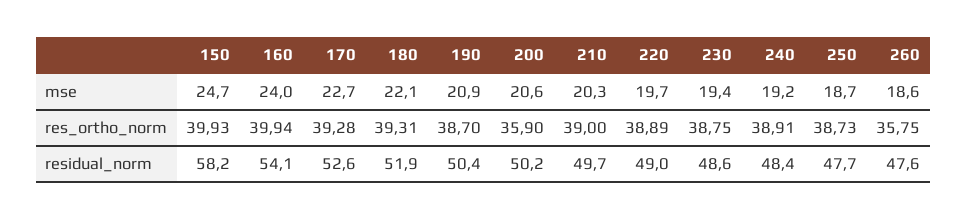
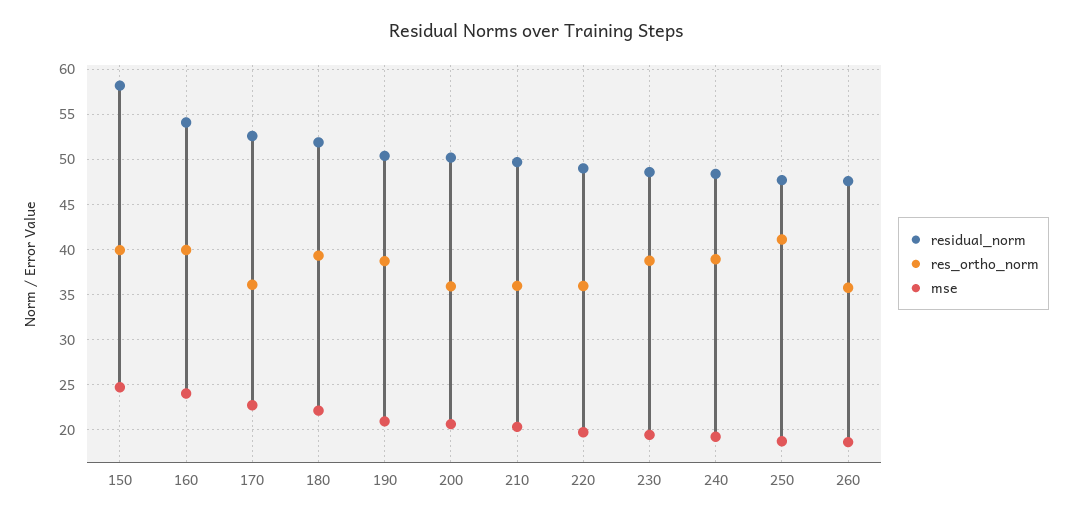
res_ortho_norm, 170: 39.28 -> 36
res_ortho_norm, 210: 39 -> 36
res_ortho_norm, 220: 38.89 -> 36
res_ortho_norm, 250: 38.73 -> 41

